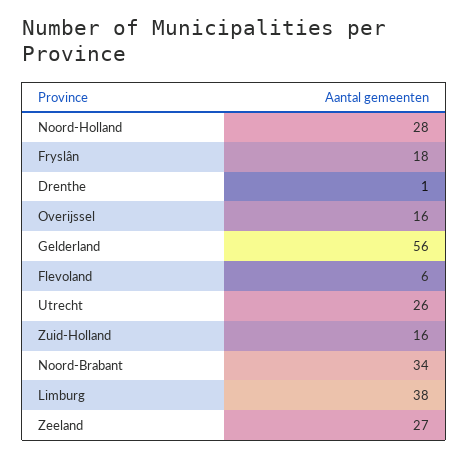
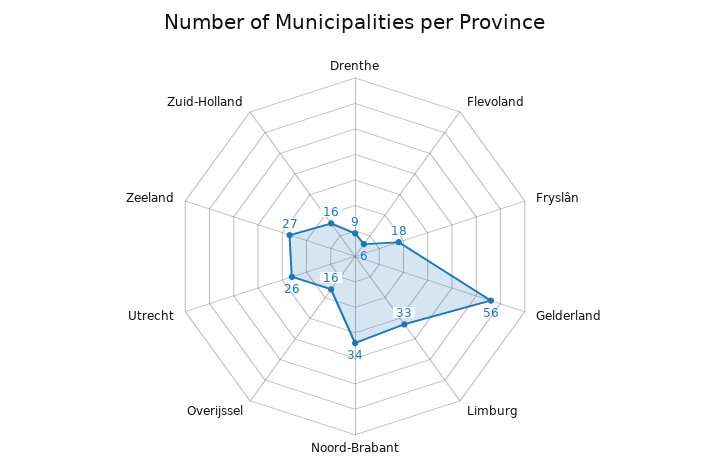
Noord-Holland: 28 -> none
Drenthe: 1 -> 9
Limburg: 38 -> 33

